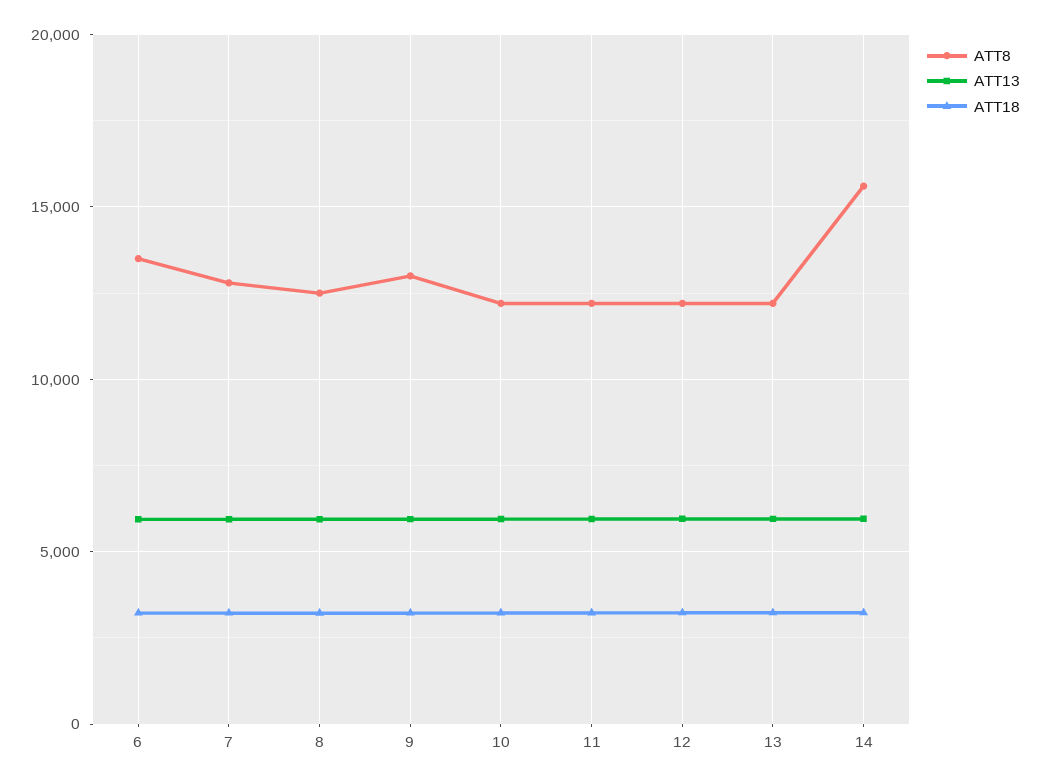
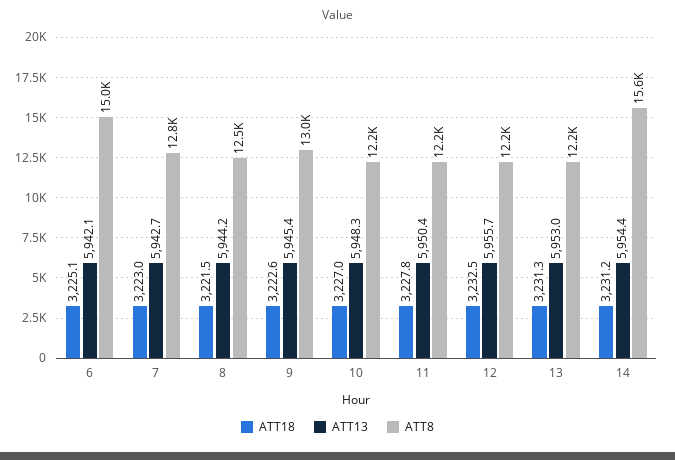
ATT8, 6: 13500 -> 15000

